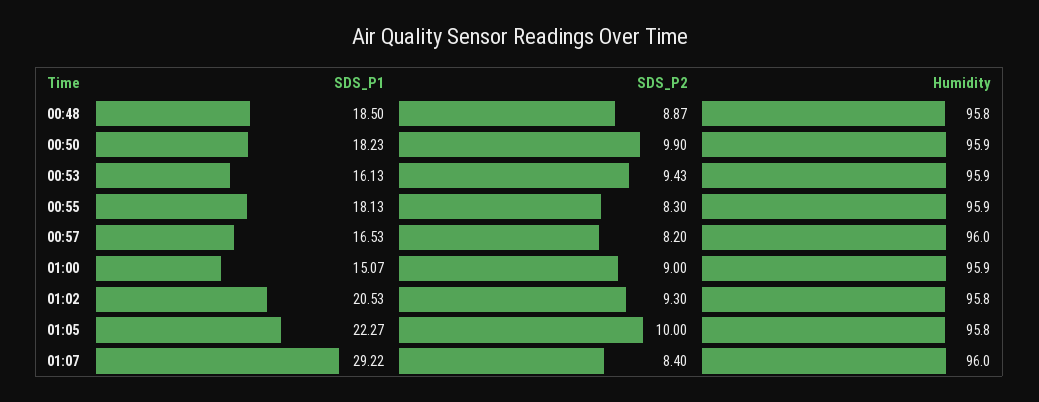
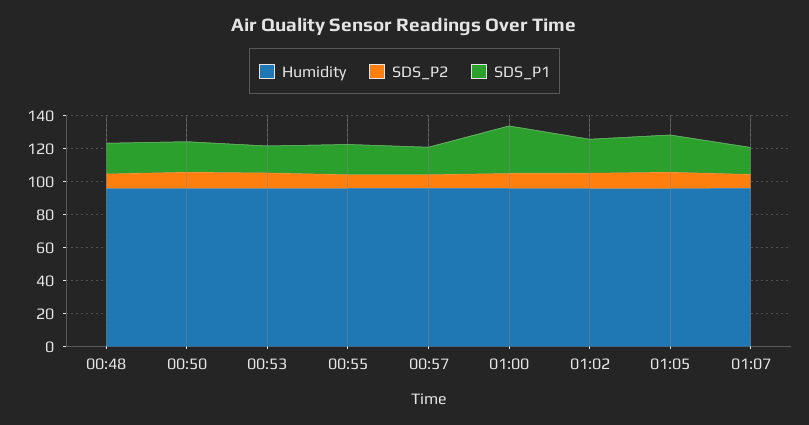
SDS_P1, 01:00: 15.07 -> 30
SDS_P1, 01:07: 29.22 -> 15

